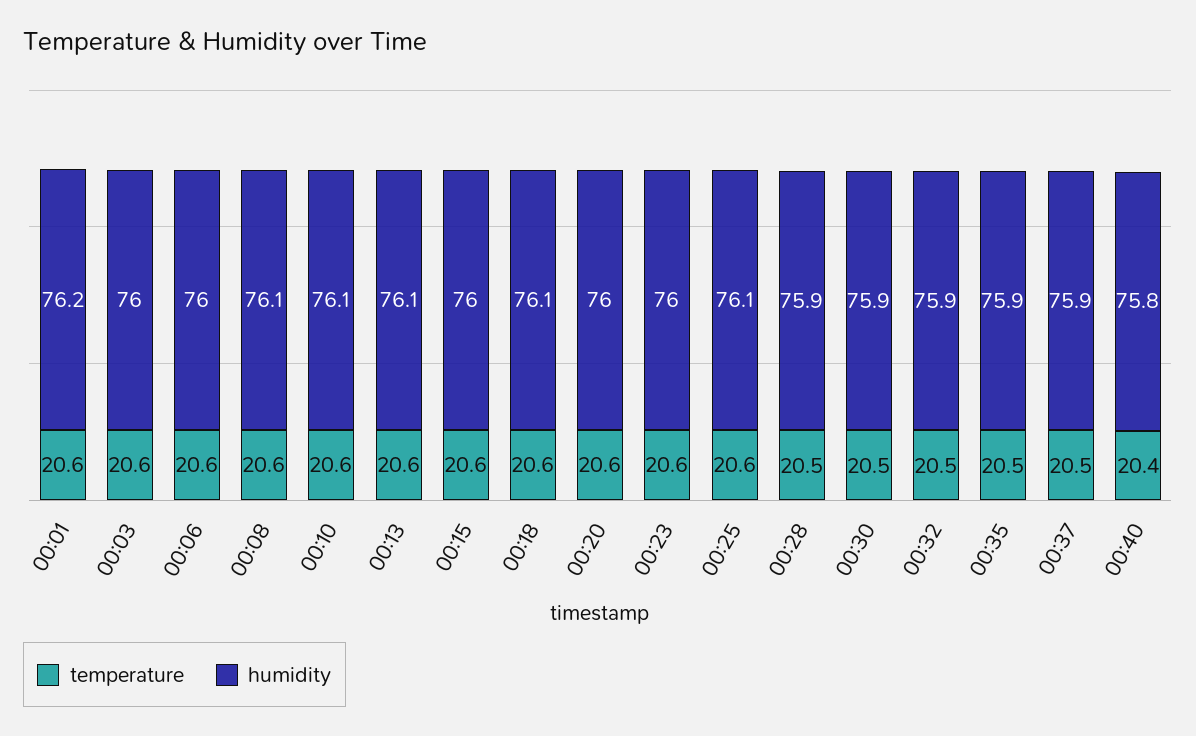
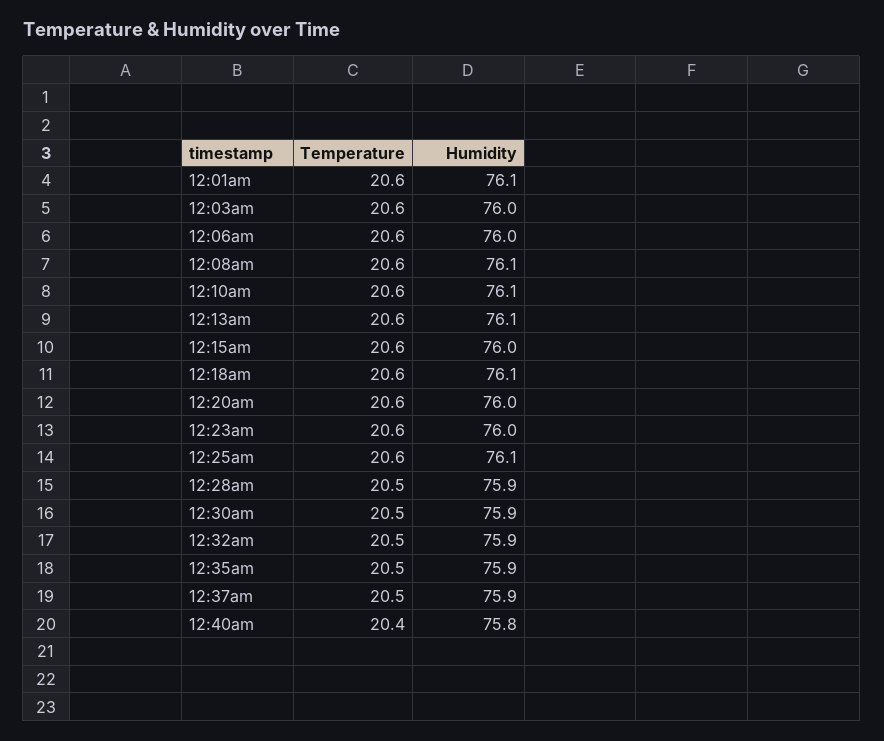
humidity, 00:01: 76.2 -> 76.1

